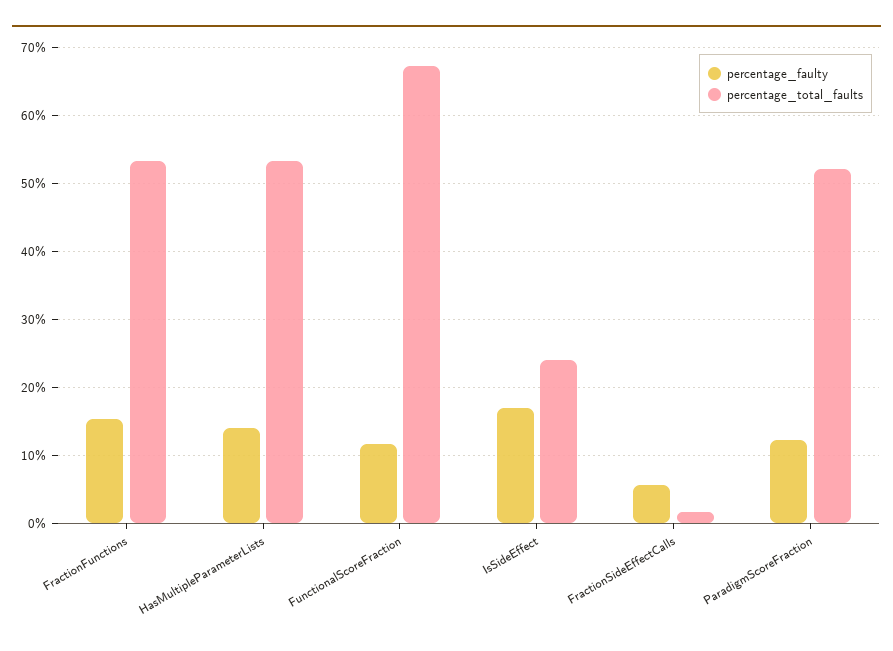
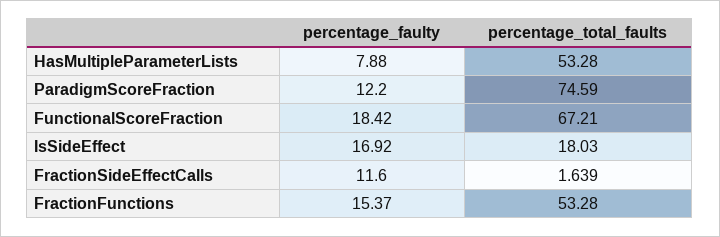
percentage_faulty, HasMultipleParameterLists: 14 -> 7.88
percentage_faulty, FunctionalScoreFraction: 12 -> 18.42
percentage_total_faults, IsSideEffect: 24 -> 18.03
percentage_faulty, FractionSideEffectCalls: 6 -> 11.6
percentage_total_faults, ParadigmScoreFraction: 52 -> 74.59

